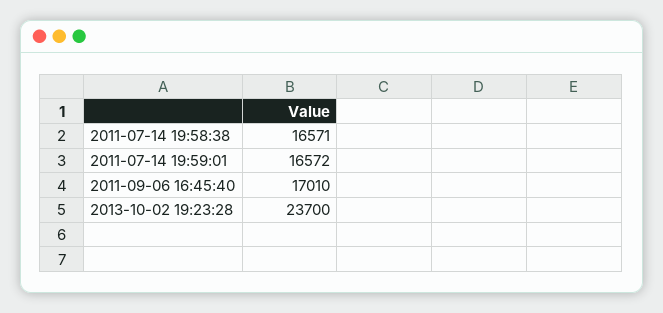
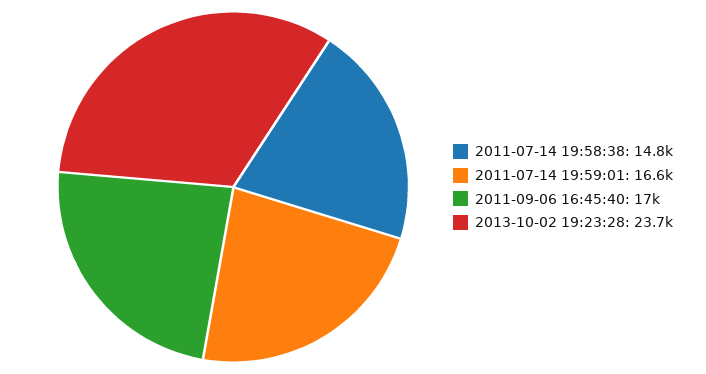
2011-07-14 19:58:38: 16571 -> 14800

